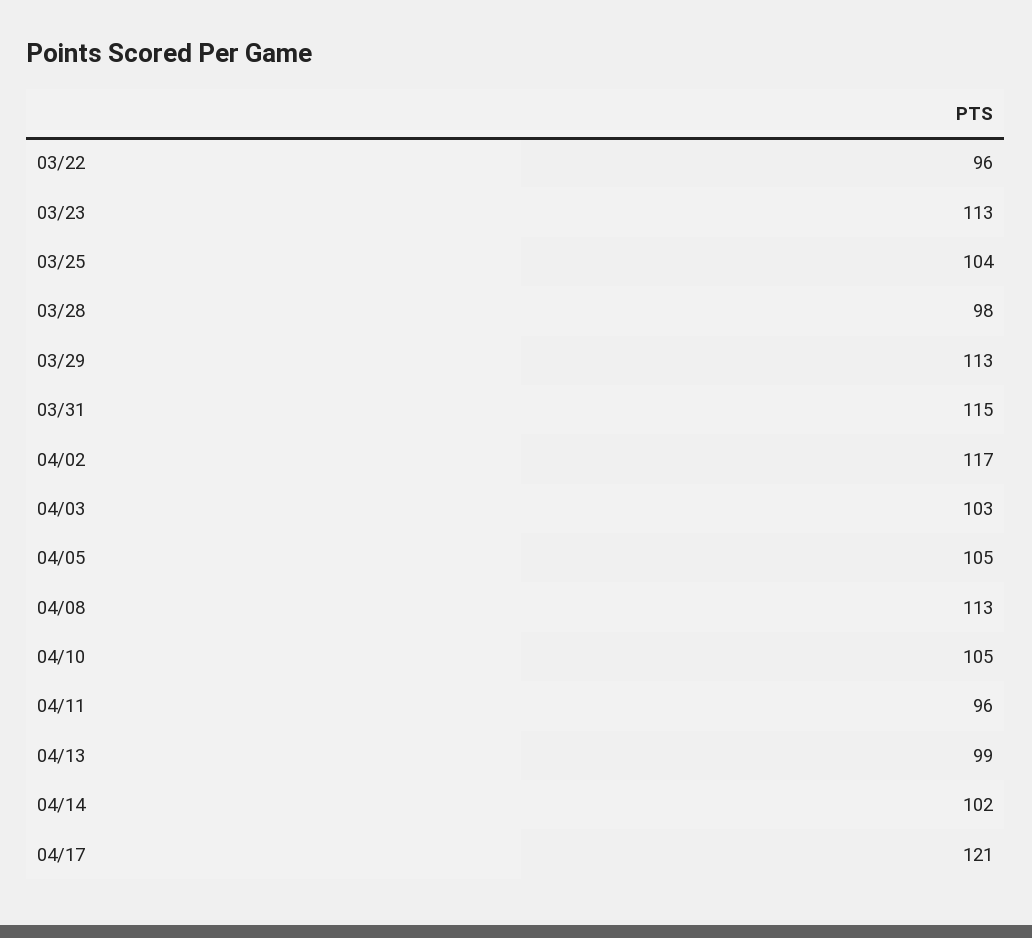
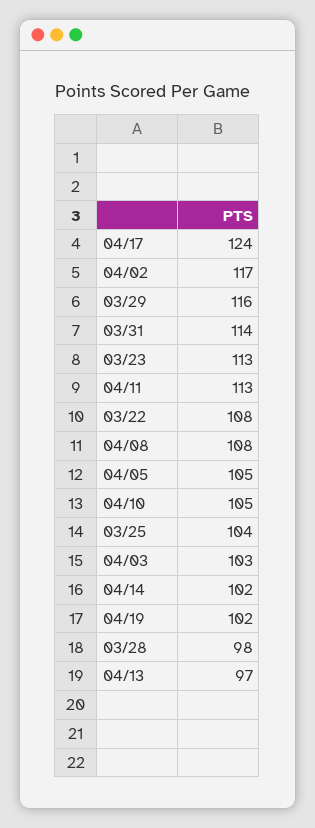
03/22: 96 -> 108
03/29: 113 -> 116
03/31: 115 -> 114
04/08: 113 -> 108
04/11: 96 -> 113
04/13: 99 -> 97
04/17: 121 -> 124
04/19: none -> 102

